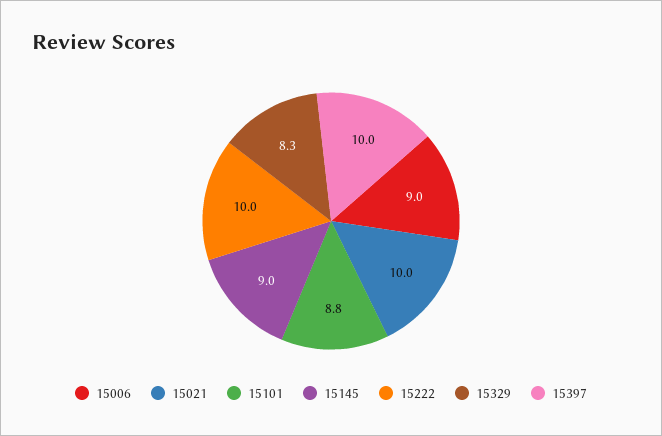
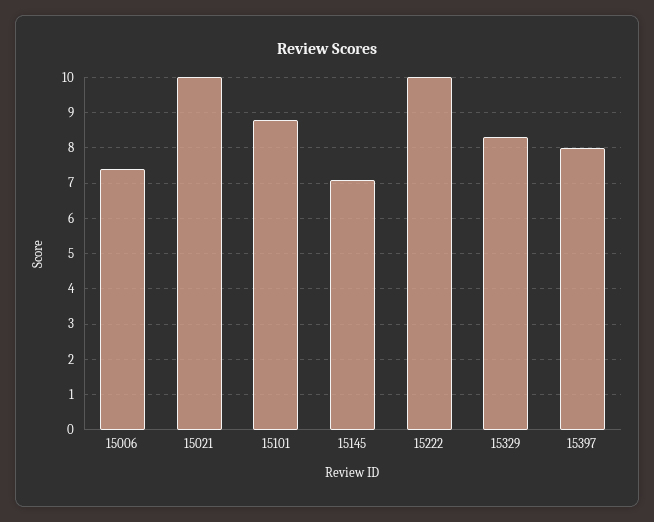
15006: 9 -> 7.5
15145: 9 -> 7
15397: 10 -> 8

